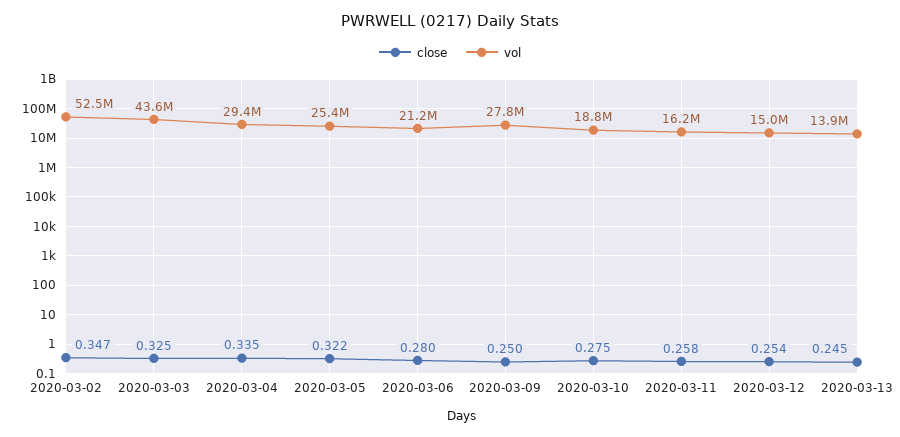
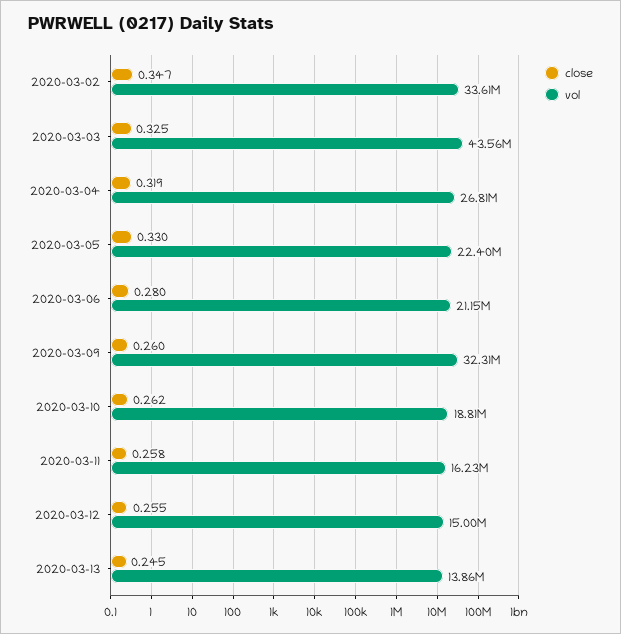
vol, 2020-03-02: 52500000 -> 33610000
close, 2020-03-04: 0.335 -> 0.319
vol, 2020-03-04: 29400000 -> 26810000
close, 2020-03-05: 0.322 -> 0.33
vol, 2020-03-05: 25400000 -> 22400000
close, 2020-03-09: 0.25 -> 0.26
vol, 2020-03-09: 27800000 -> 32310000
close, 2020-03-10: 0.275 -> 0.262
close, 2020-03-12: 0.254 -> 0.255

